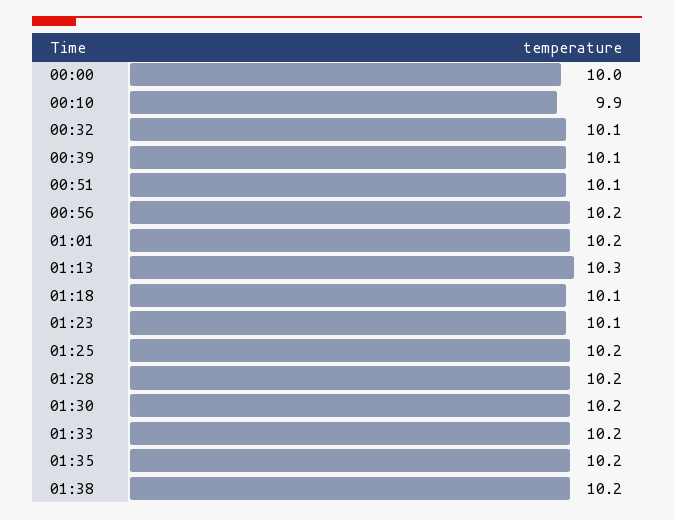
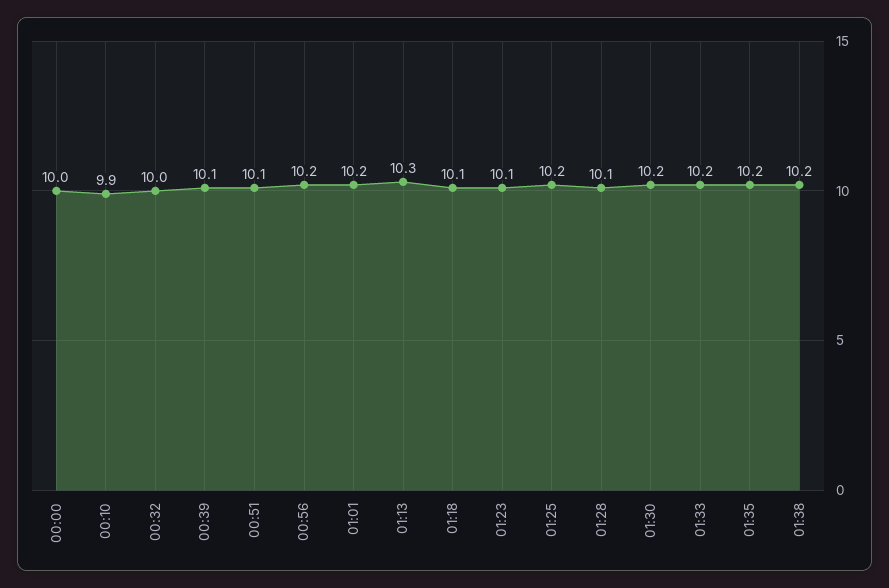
00:32: 10.1 -> 10
01:28: 10.2 -> 10.1

